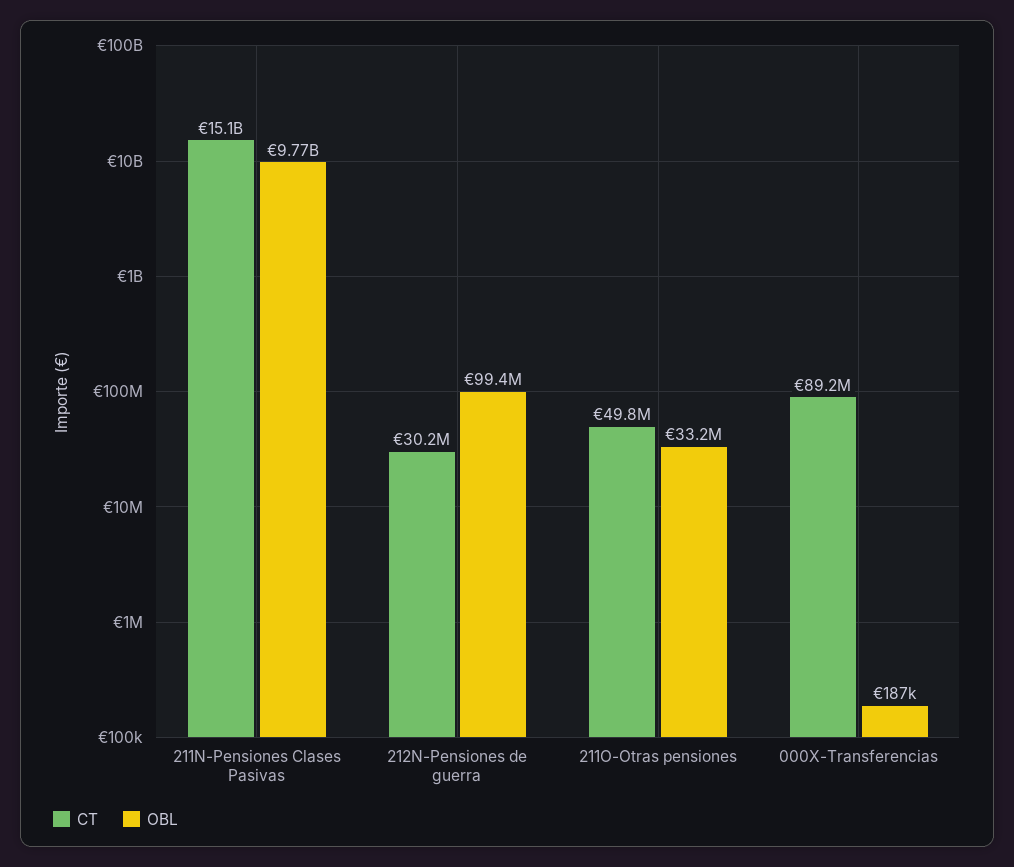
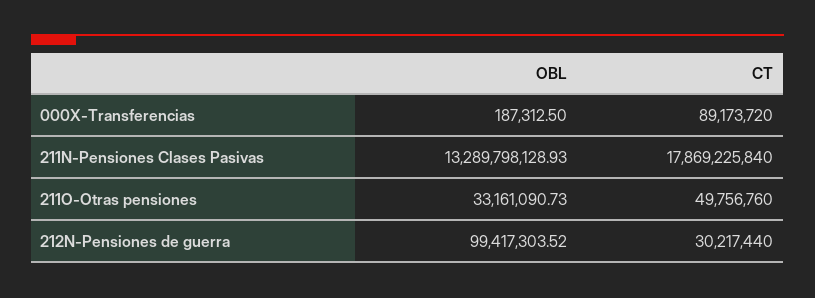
CT, 211N-Pensiones Clases Pasivas: 15100000000 -> 17869225840
OBL, 211N-Pensiones Clases Pasivas: 9770000000 -> 13289798128.93

